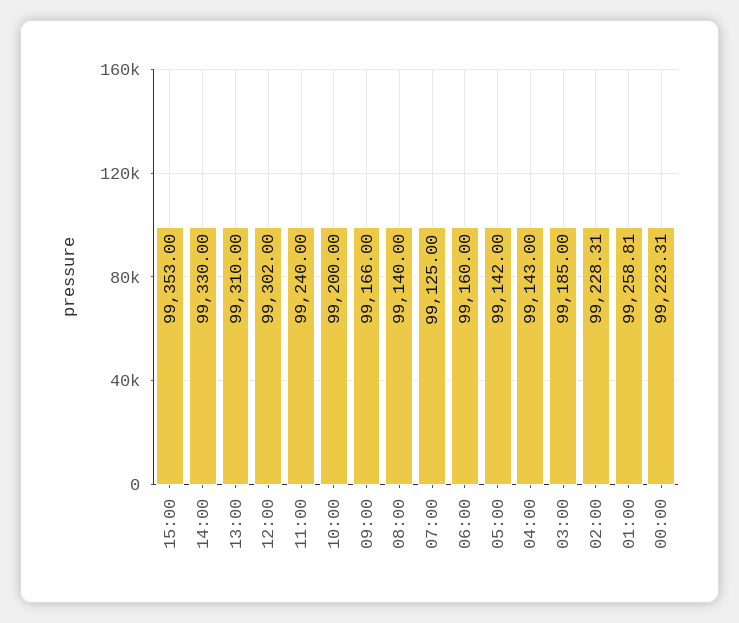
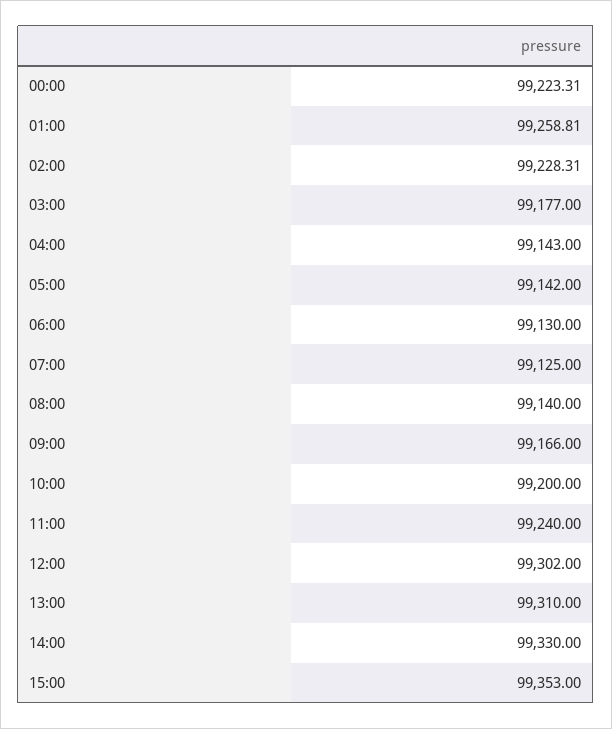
06:00: 99160 -> 99130
03:00: 99185 -> 99177

